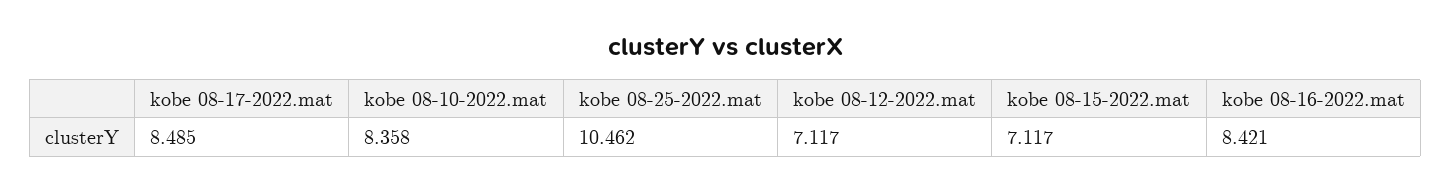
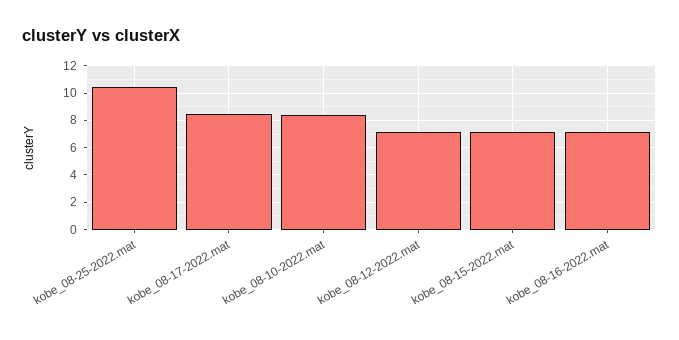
kobe 08-16-2022.mat: 8.421 -> 7

